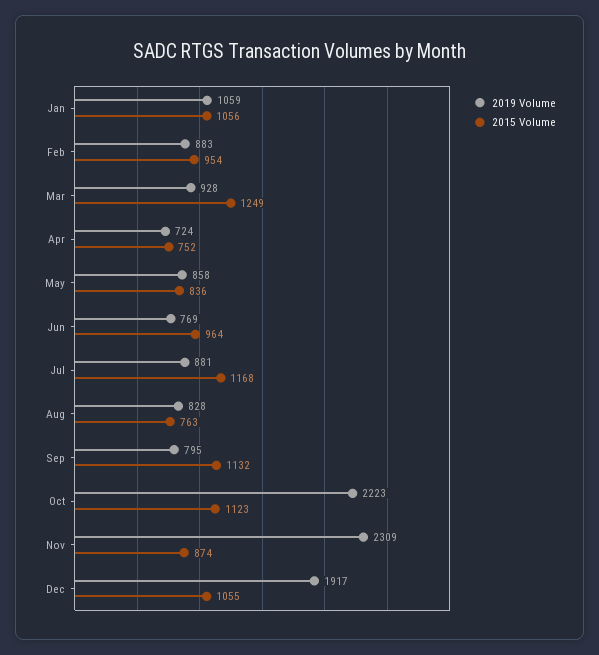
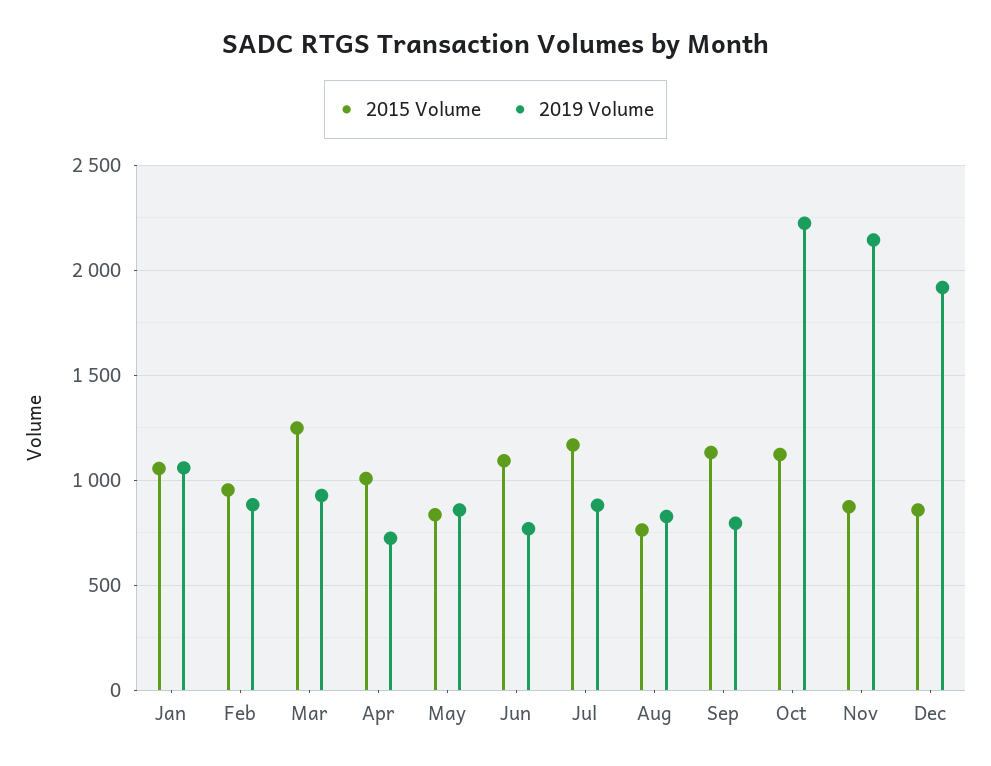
2015 Volume, Apr: 752 -> 1000
2015 Volume, Jun: 964 -> 1100
2019 Volume, Nov: 2309 -> 2150
2015 Volume, Dec: 1055 -> 850

